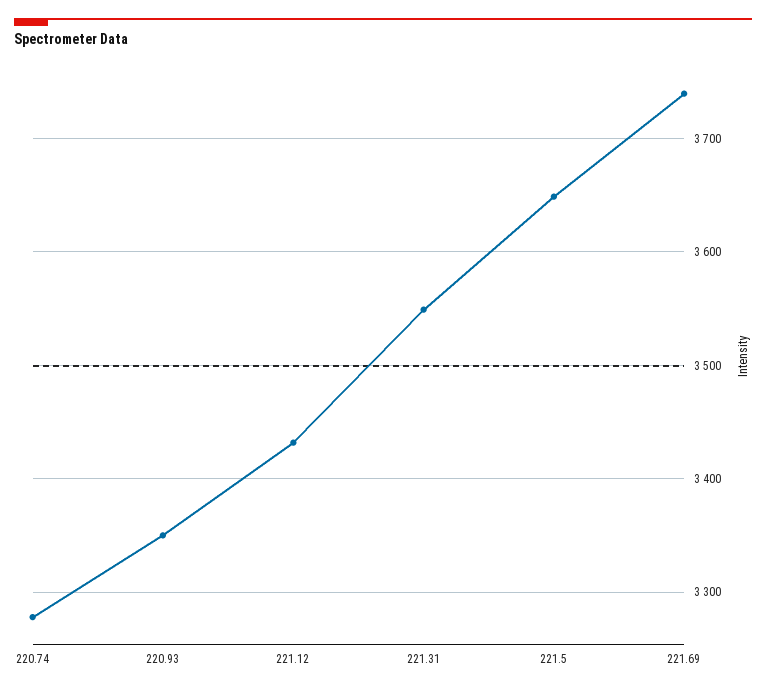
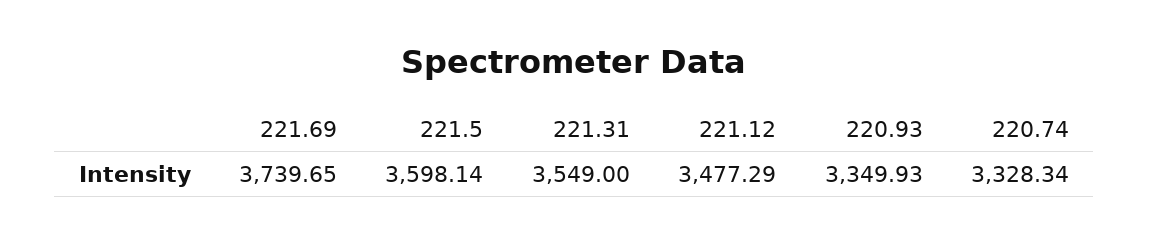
220.74: 3280 -> 3328.34
221.12: 3430 -> 3477.29
221.5: 3650 -> 3598.14

